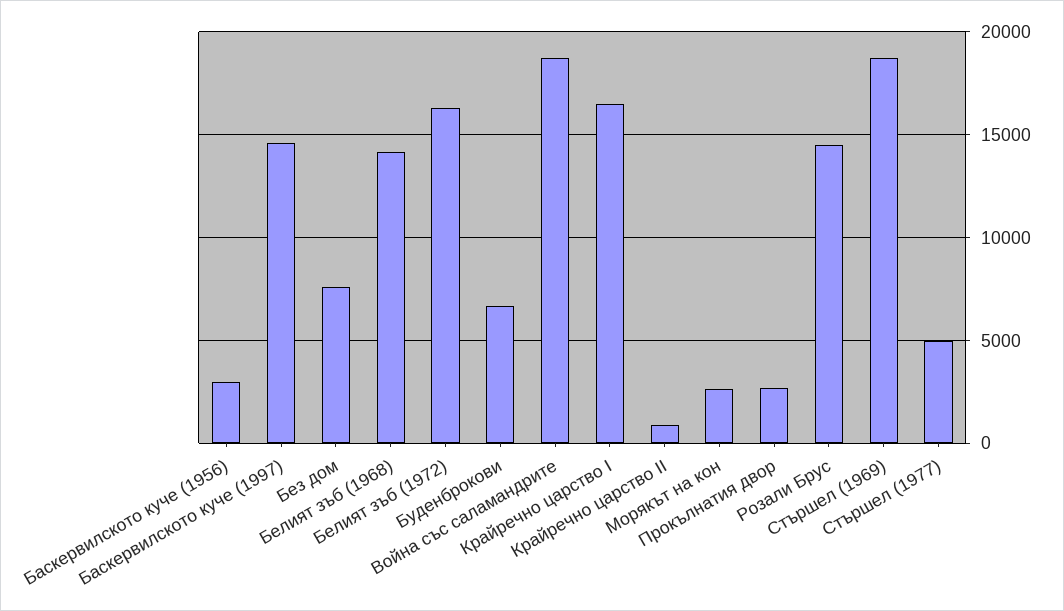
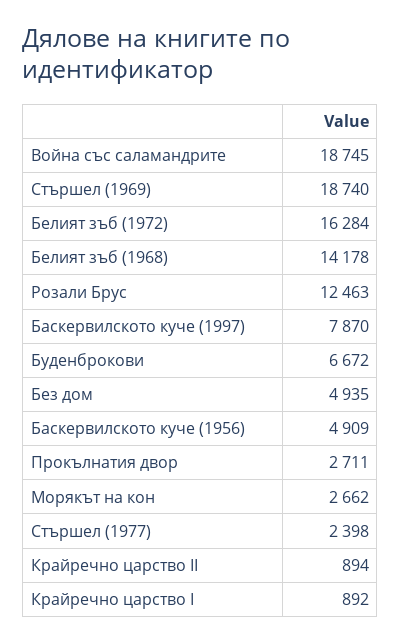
Баскервилското куче (1956): 3000 -> 4909
Баскервилското куче (1997): 14500 -> 7870
Без дом: 7500 -> 4935
Крайречно царство I: 16500 -> 892
Розали Брус: 14500 -> 12463
Стършел (1977): 5000 -> 2398

